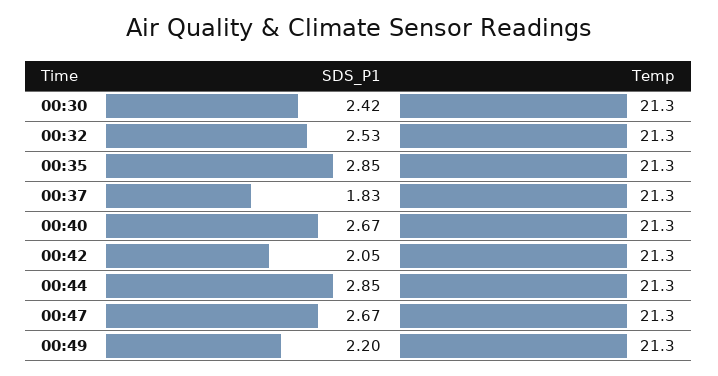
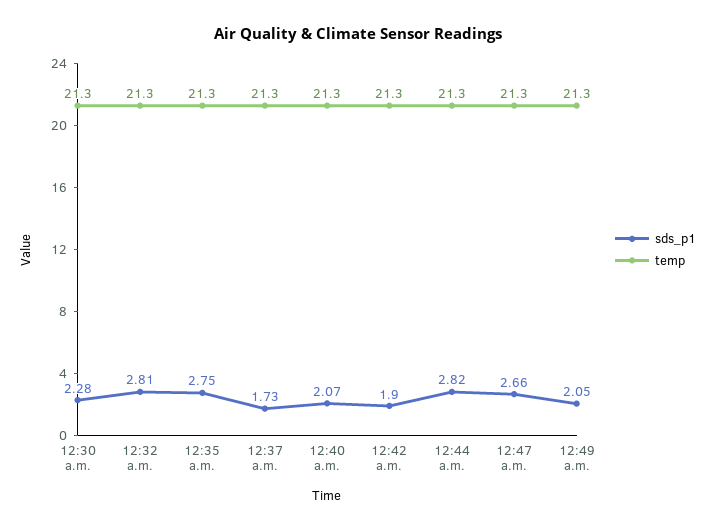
SDS_P1, 00:30: 2.42 -> 2.28
SDS_P1, 00:32: 2.53 -> 2.81
SDS_P1, 00:35: 2.85 -> 2.75
SDS_P1, 00:37: 1.83 -> 1.73
SDS_P1, 00:40: 2.67 -> 2.07
SDS_P1, 00:42: 2.05 -> 1.9
SDS_P1, 00:44: 2.85 -> 2.82
SDS_P1, 00:47: 2.67 -> 2.66
SDS_P1, 00:49: 2.2 -> 2.05

